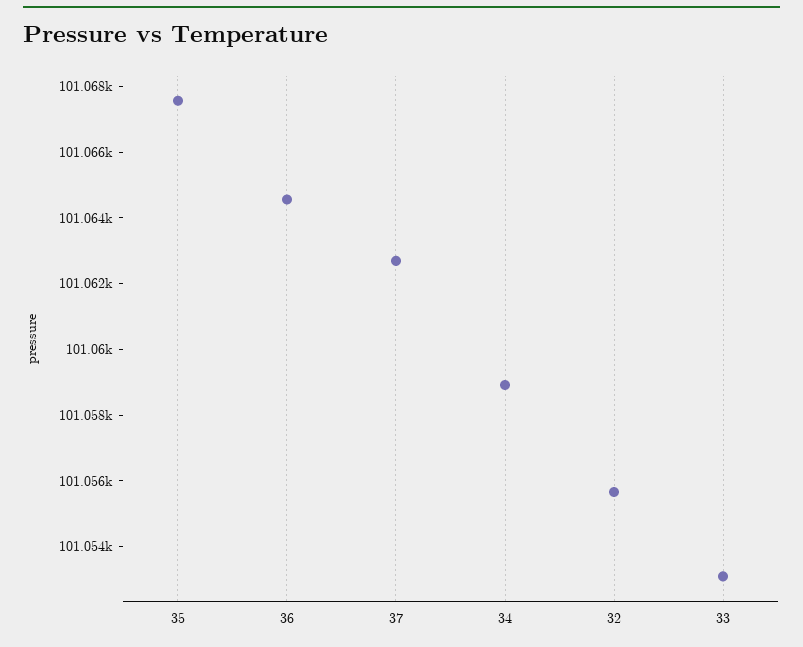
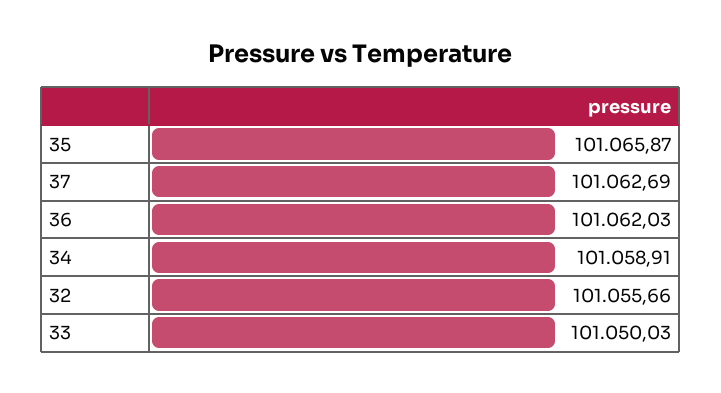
35: 101067.5 -> 101065.87
36: 101064.5 -> 101062.03
33: 101053 -> 101050.03

